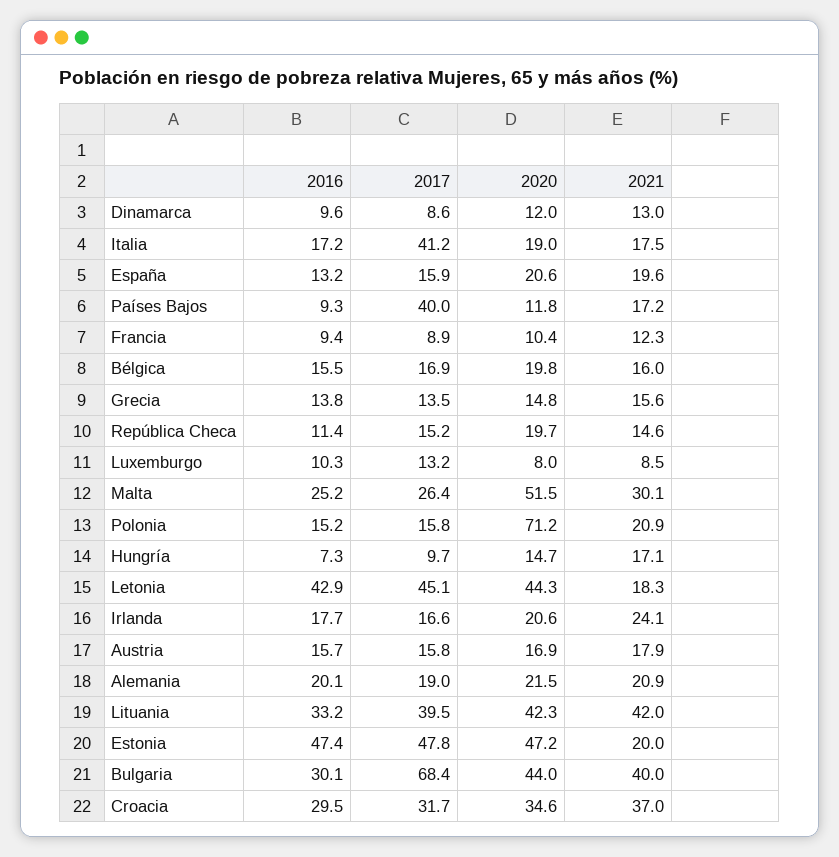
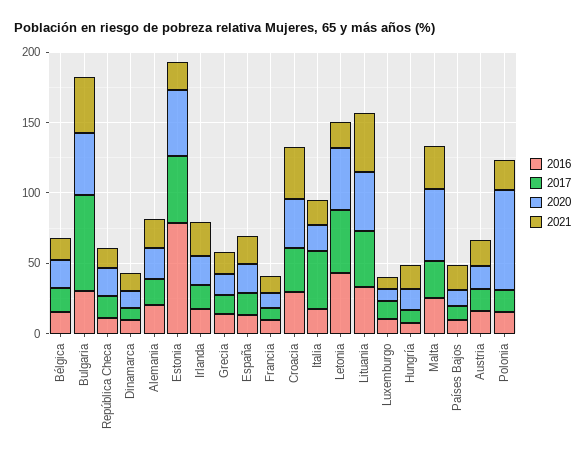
2017, Países Bajos: 40 -> 10
2016, Estonia: 47.4 -> 80

